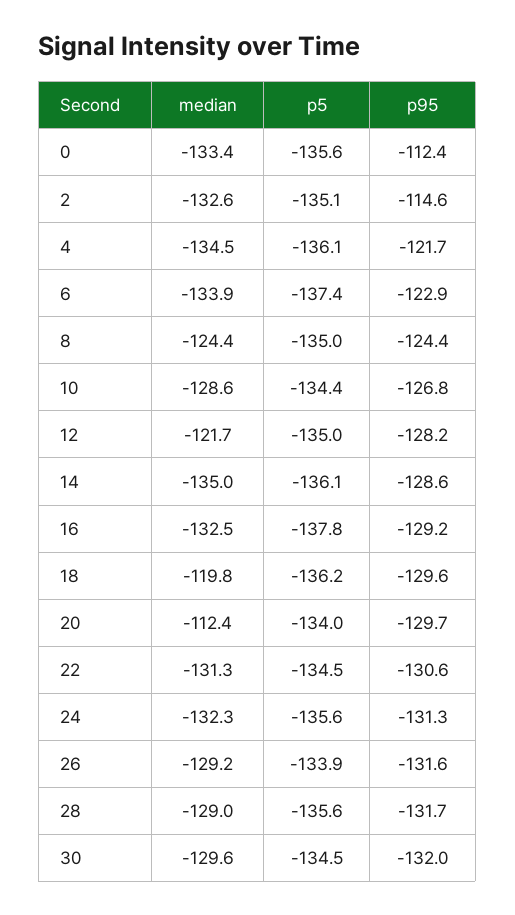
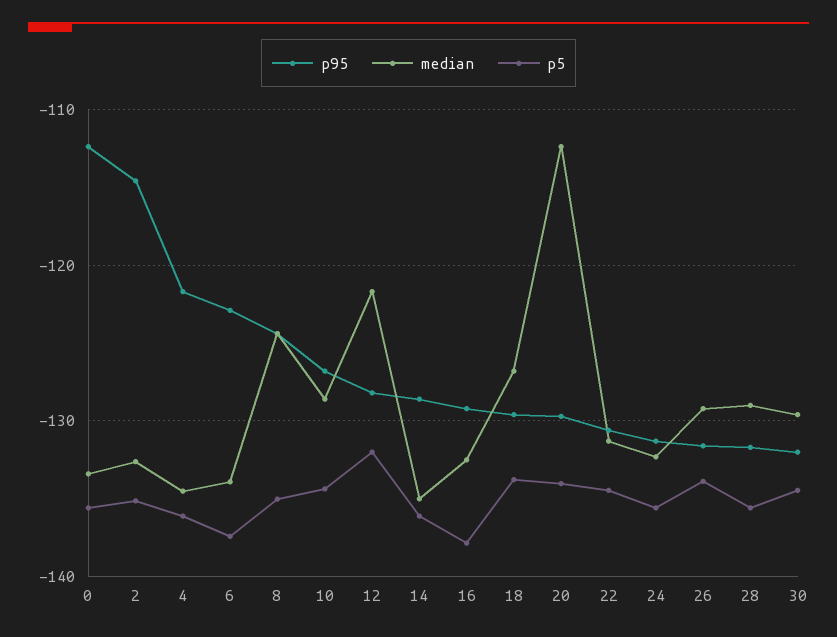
p5, 12: -135 -> -132
median, 18: -119.8 -> -127
p5, 18: -136.2 -> -134

